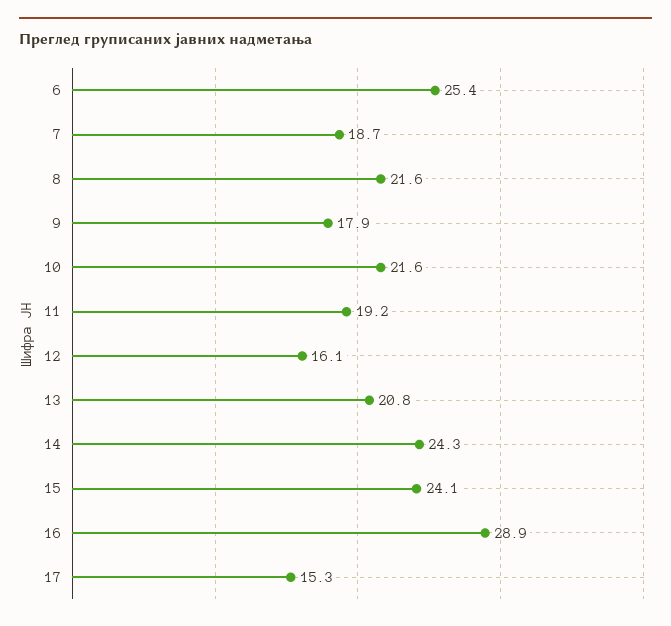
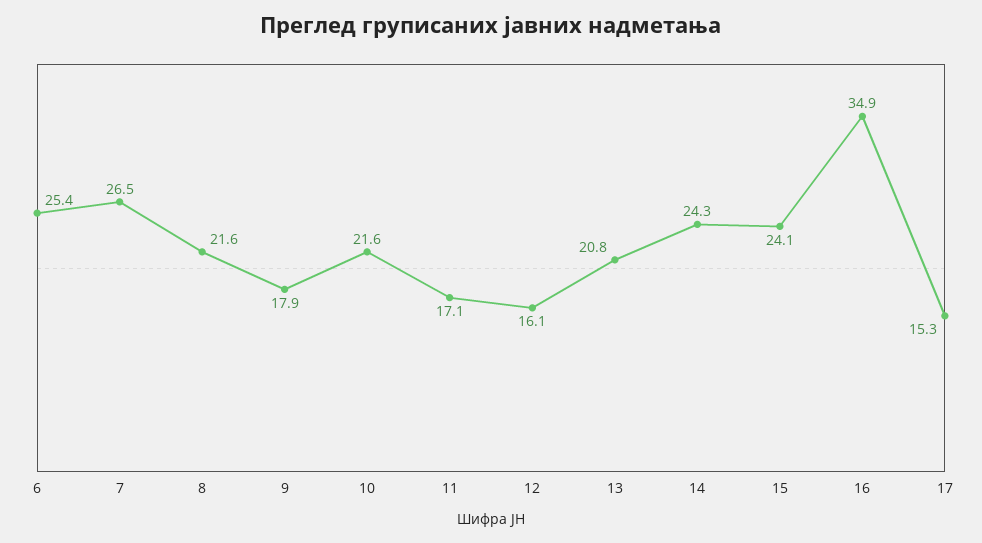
7: 18.7 -> 26.5
11: 19.2 -> 17.1
16: 28.9 -> 34.9

